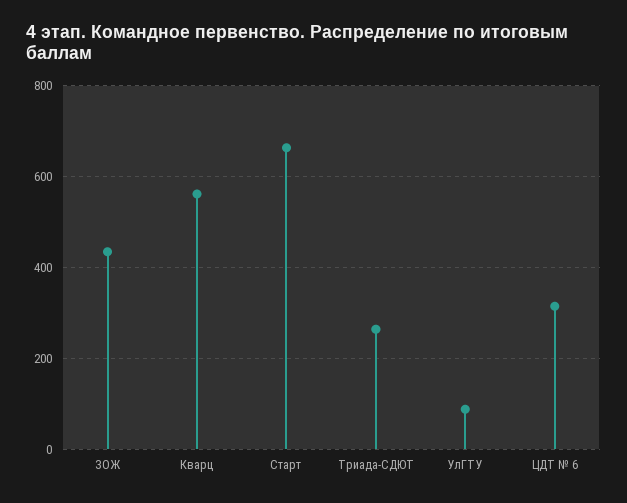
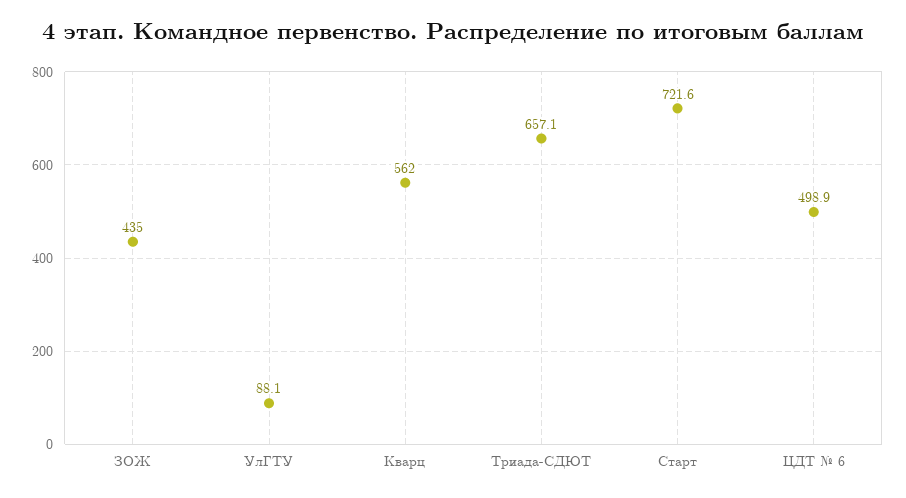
Старт: 660 -> 721.6
Триада-СДЮТ: 260 -> 657.1
ЦДТ № 6: 320 -> 498.9

